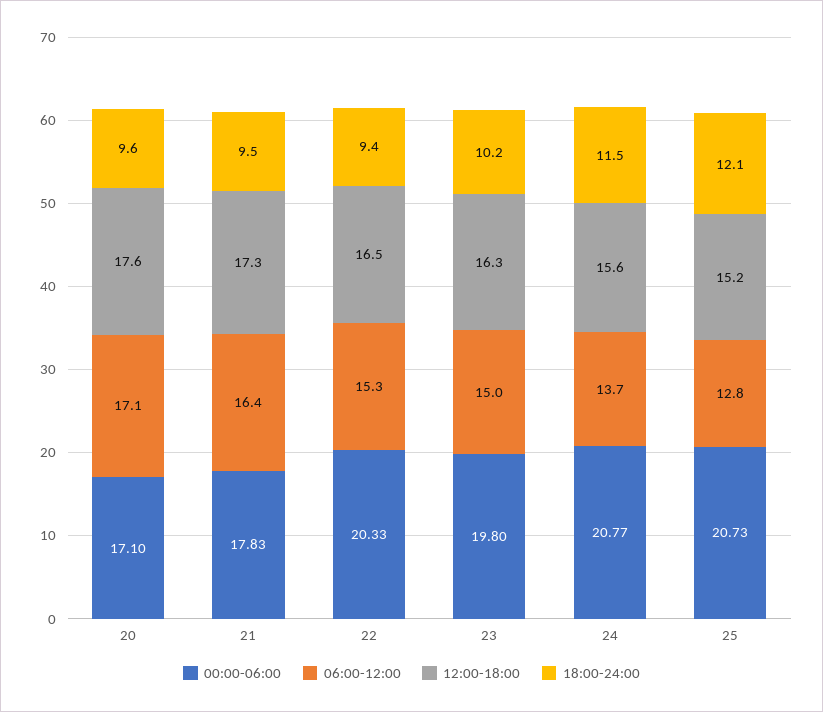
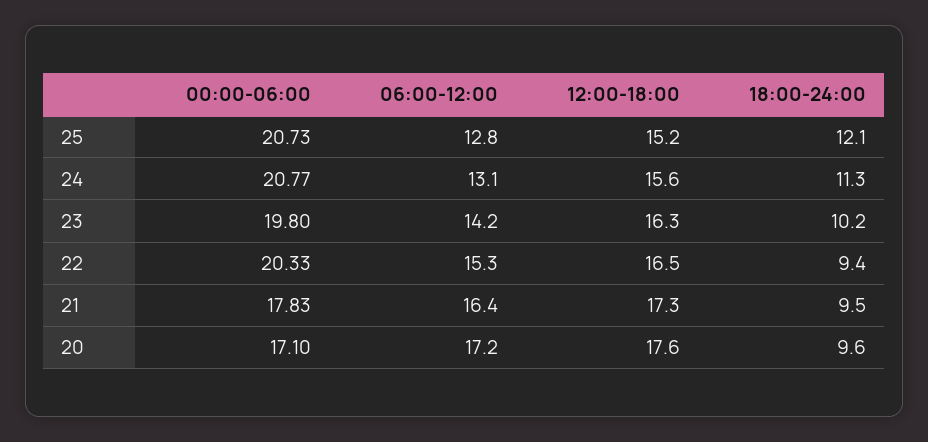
06:00-12:00, 20: 17.1 -> 17.2
06:00-12:00, 23: 15 -> 14.2
06:00-12:00, 24: 13.7 -> 13.1
18:00-24:00, 24: 11.5 -> 11.3

